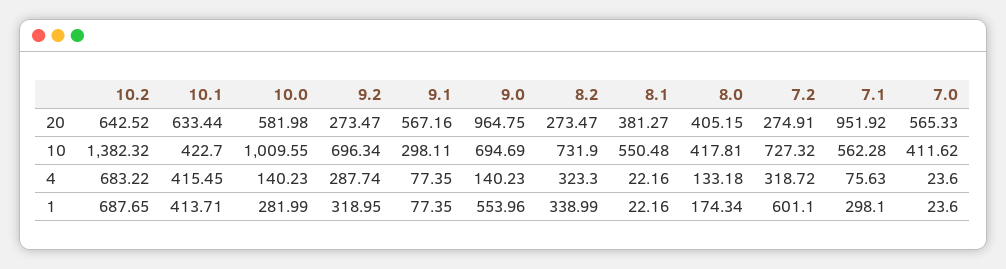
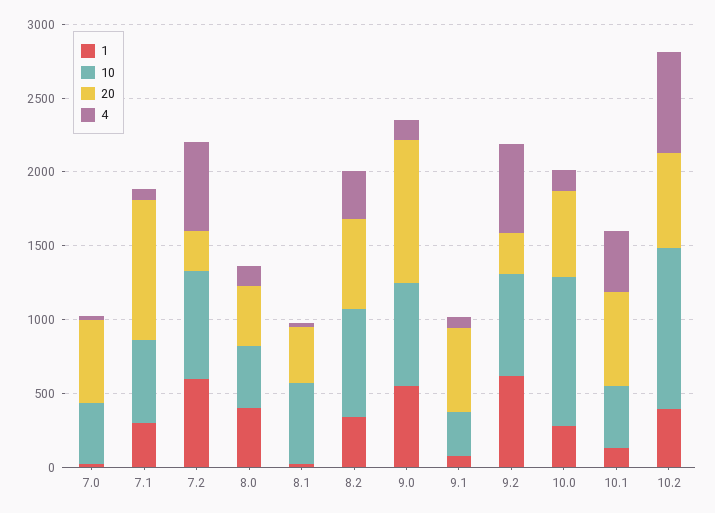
20, 8.2: 273.47 -> 600
10, 10.2: 1382.32 -> 1100
4, 9.2: 287.74 -> 600
4, 7.2: 318.72 -> 600
1, 10.2: 687.65 -> 400
1, 10.1: 413.71 -> 100
1, 9.2: 318.95 -> 600
1, 8.0: 174.34 -> 400

